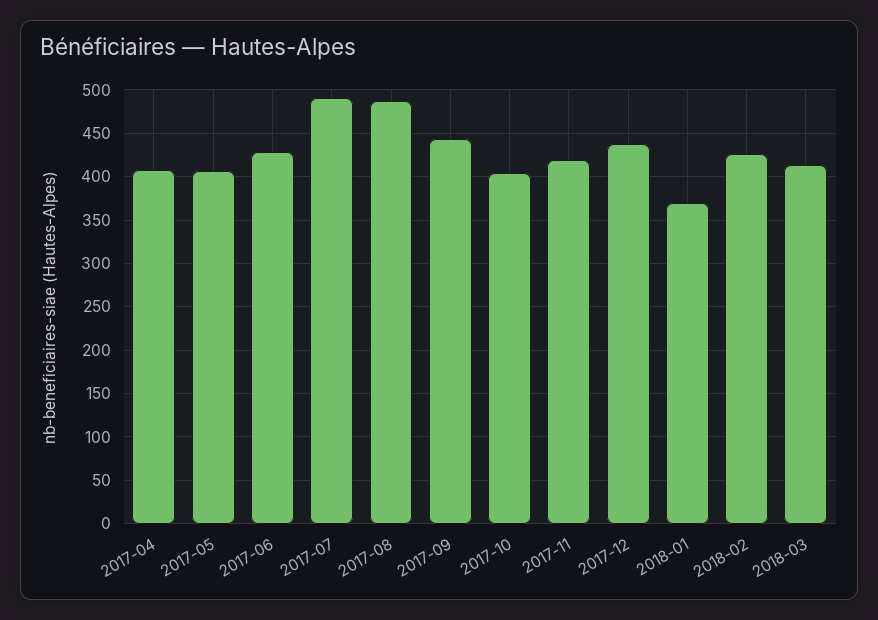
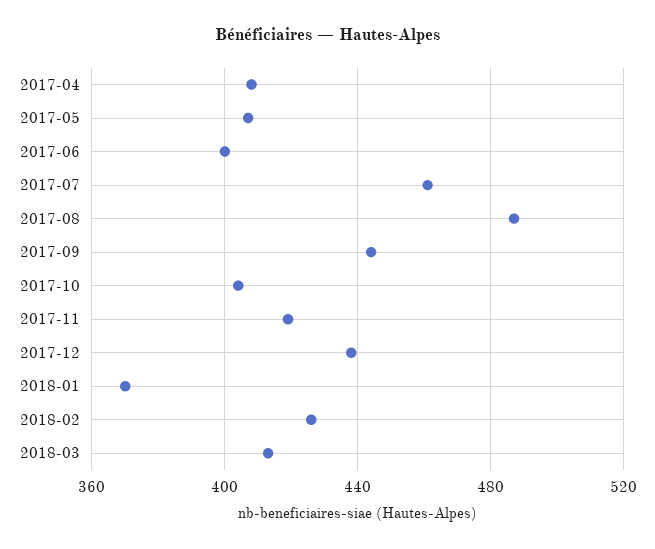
2017-06: 430 -> 400
2017-07: 490 -> 460

